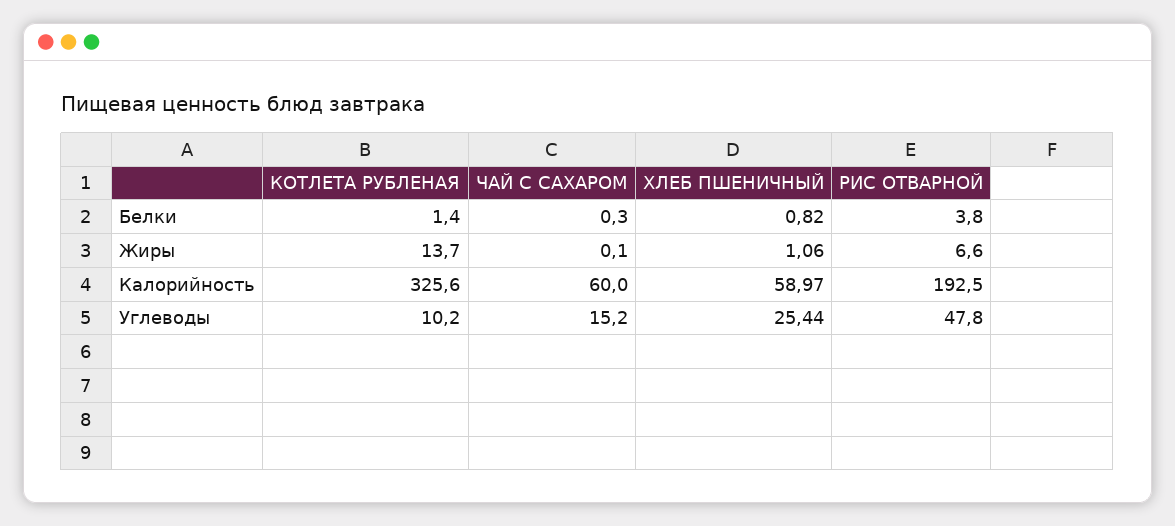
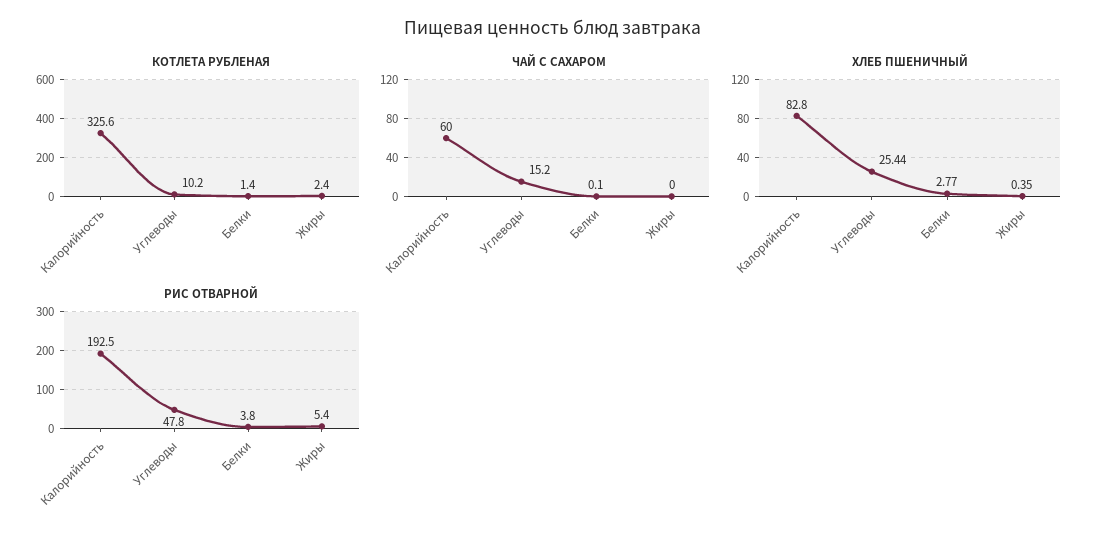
ЧАЙ С САХАРОМ, Белки: 0.3 -> 0.1
ХЛЕБ ПШЕНИЧНЫЙ, Белки: 0.82 -> 2.77
КОТЛЕТА РУБЛЕНАЯ, Жиры: 13.7 -> 2.4
ЧАЙ С САХАРОМ, Жиры: 0.1 -> 0
ХЛЕБ ПШЕНИЧНЫЙ, Жиры: 1.06 -> 0.35
РИС ОТВАРНОЙ, Жиры: 6.6 -> 5.4
ХЛЕБ ПШЕНИЧНЫЙ, Калорийность: 58.97 -> 82.8

